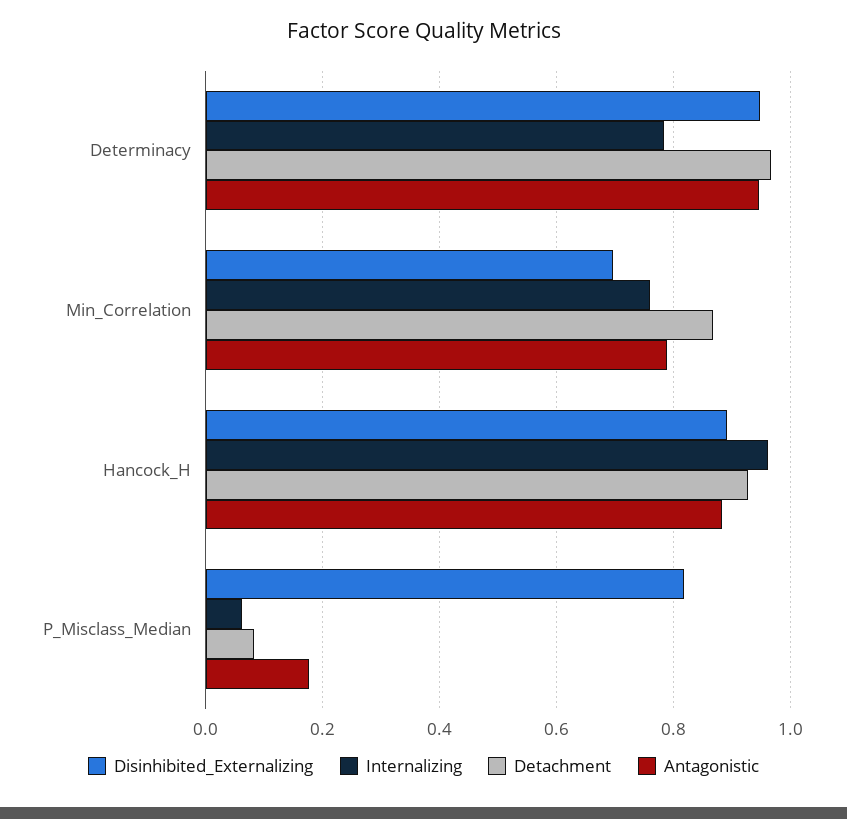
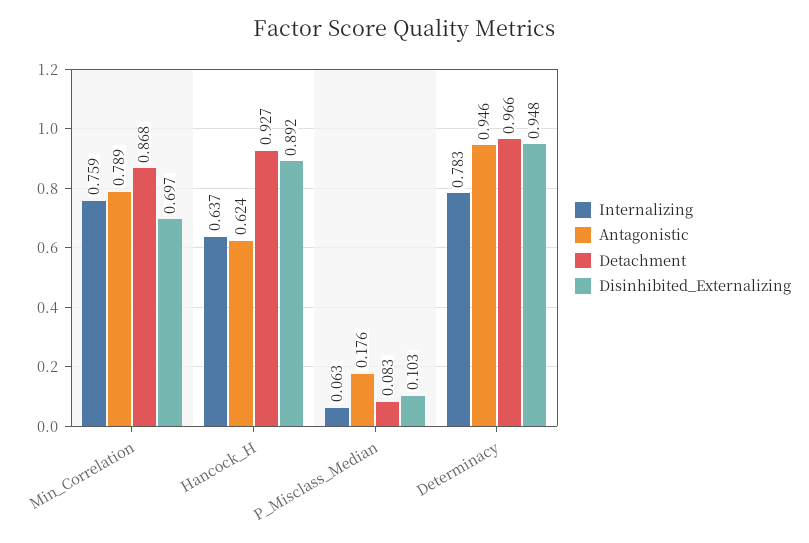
Internalizing, Hancock_H: 0.96 -> 0.637
Antagonistic, Hancock_H: 0.88 -> 0.624
Disinhibited_Externalizing, P_Misclass_Median: 0.82 -> 0.103

